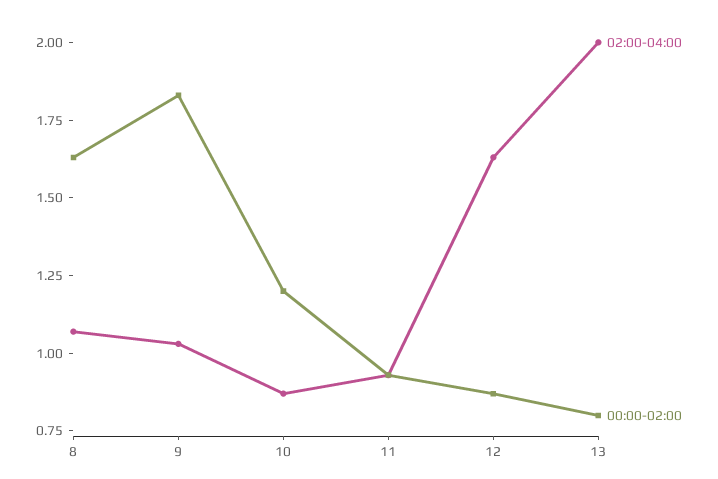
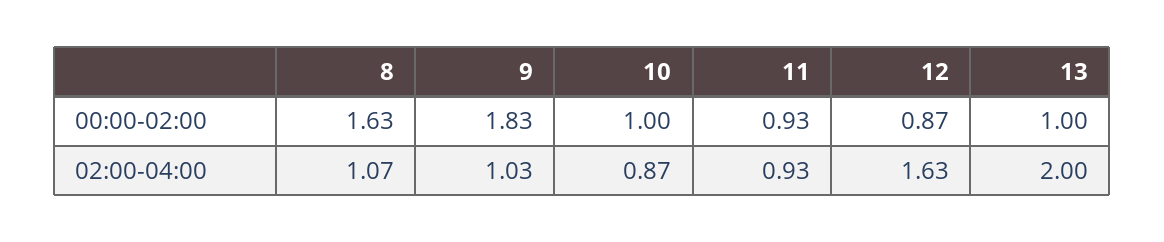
00:00-02:00, 10: 1.2 -> 1
00:00-02:00, 13: 0.8 -> 1

